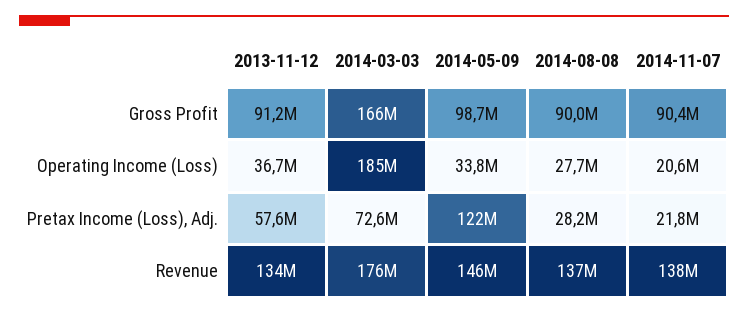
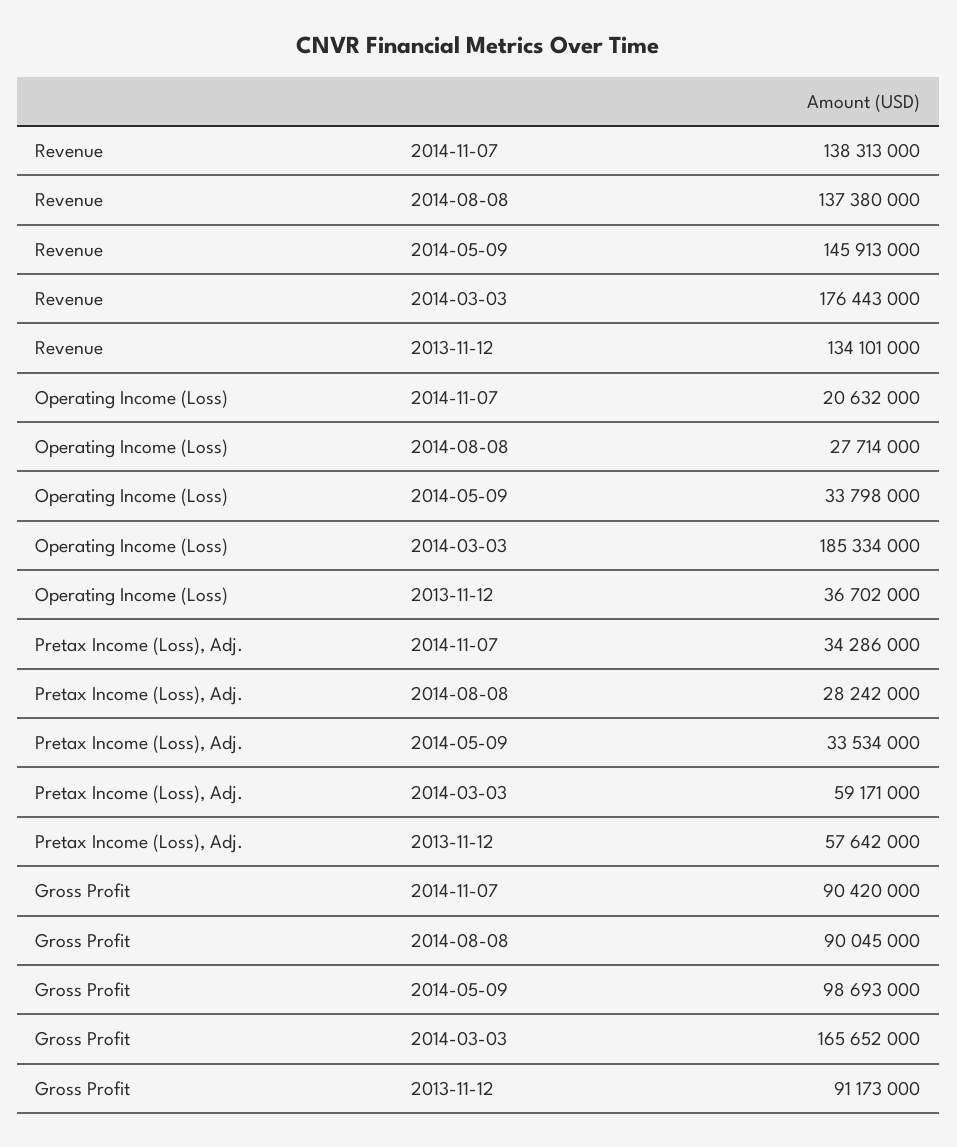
2014-03-03, Pretax Income (Loss), Adj.: 72600000 -> 59171000
2014-05-09, Pretax Income (Loss), Adj.: 122000000 -> 33534000
2014-11-07, Pretax Income (Loss), Adj.: 21800000 -> 34286000

